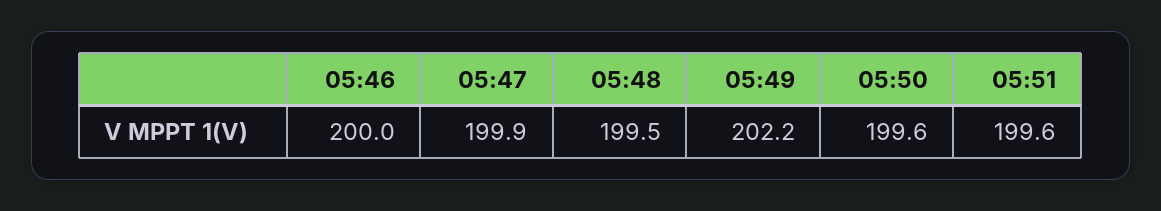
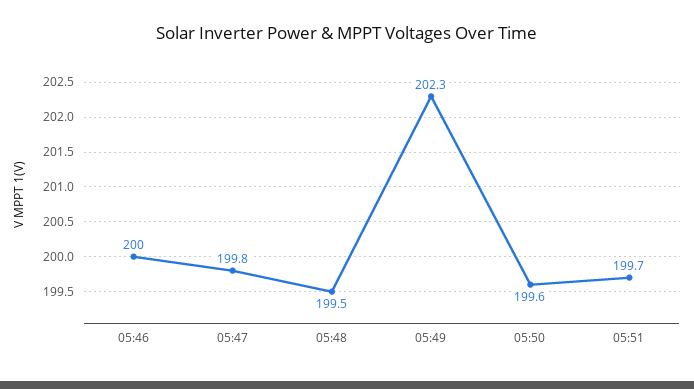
05:47: 199.9 -> 199.8
05:49: 202.2 -> 202.3
05:51: 199.6 -> 199.7

